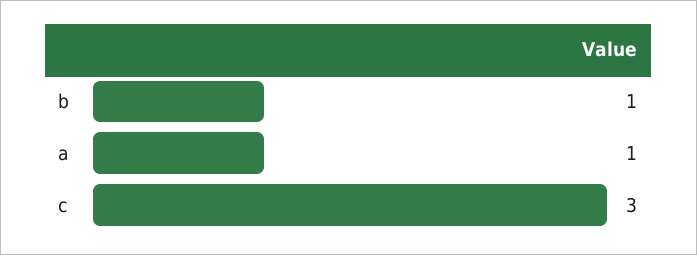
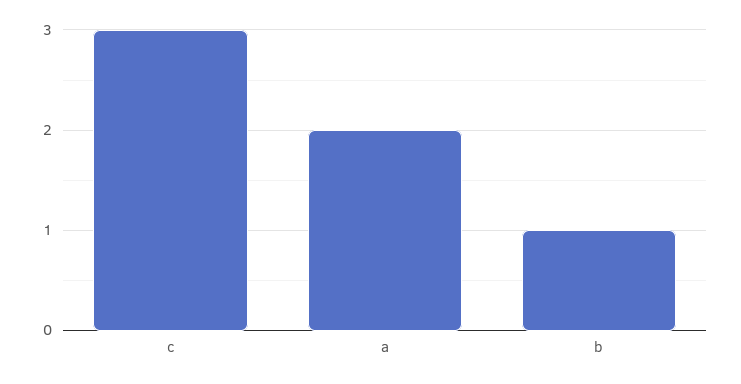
a: 1 -> 2

